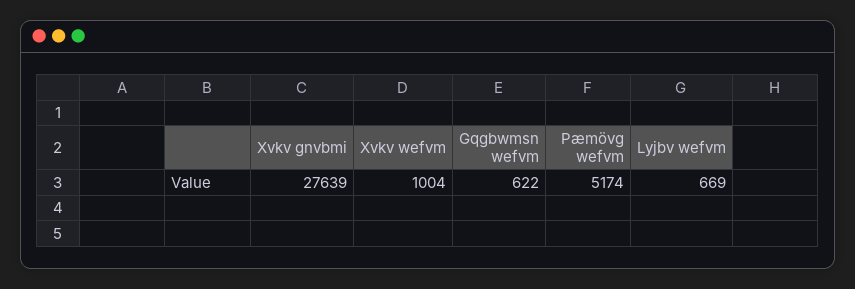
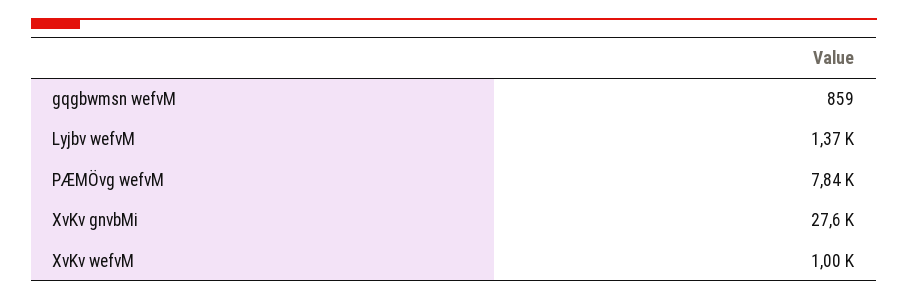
Gqgbwmsn wefvm: 622 -> 859
Pæmövg wefvm: 5174 -> 7840
Lyjbv wefvm: 669 -> 1370

